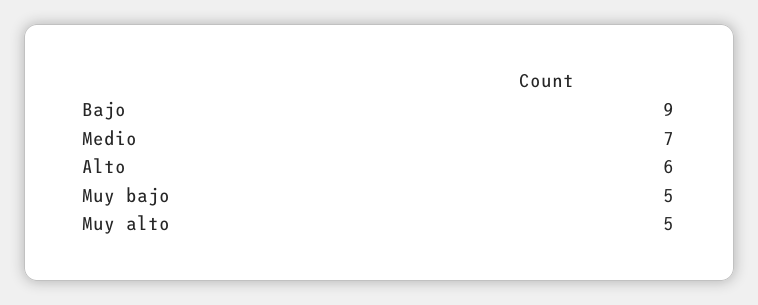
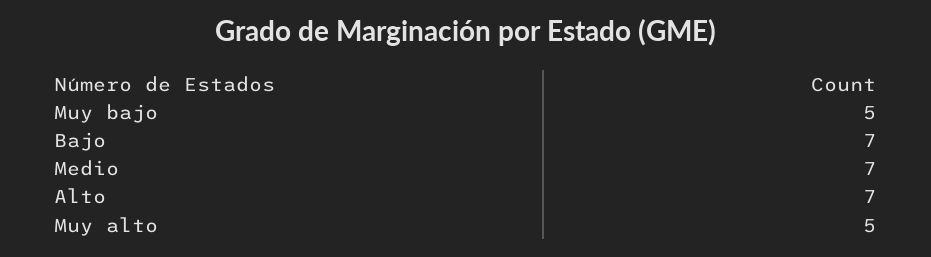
Bajo: 9 -> 7
Alto: 6 -> 7

